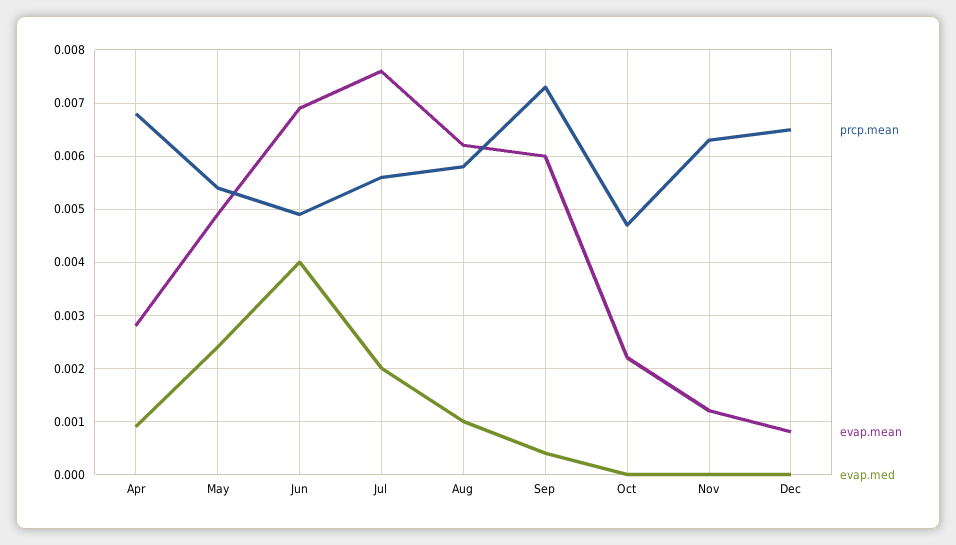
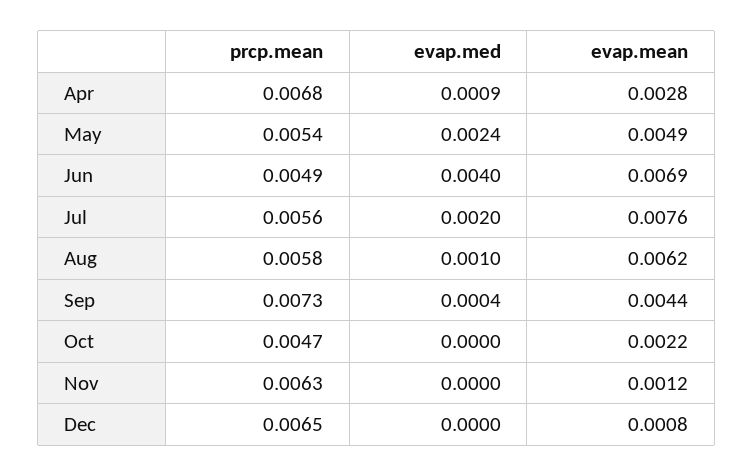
evap.mean, Sep: 0.006 -> 0.0044

